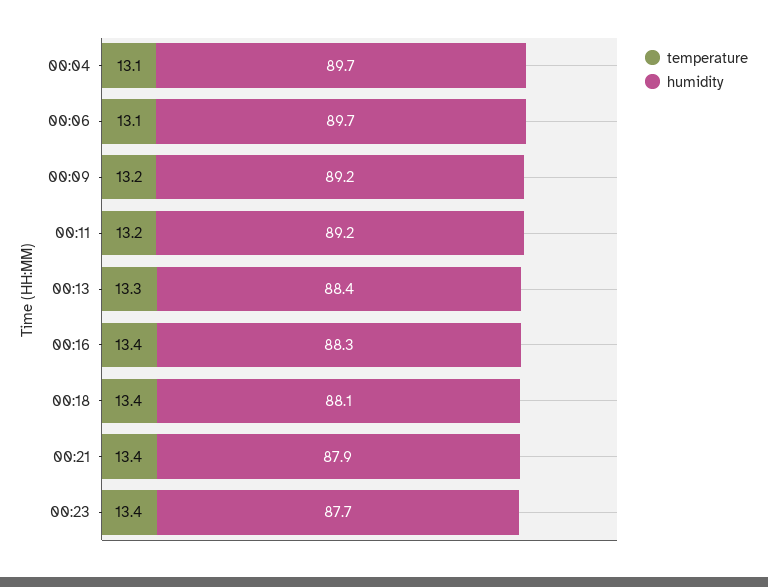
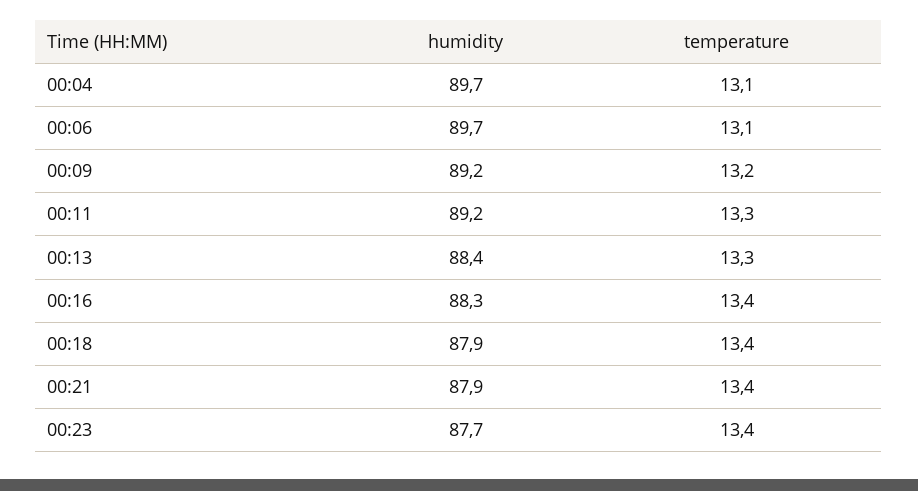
temperature, 00:11: 13.2 -> 13.3
humidity, 00:18: 88.1 -> 87.9

